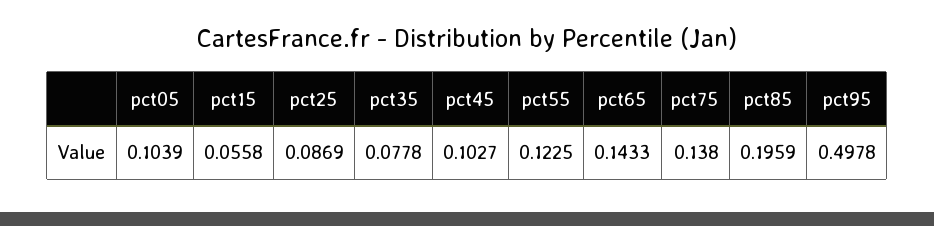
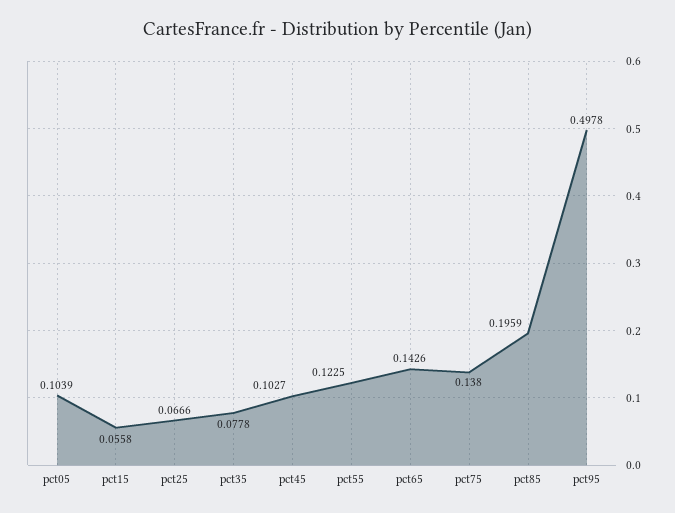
pct25: 0.0869 -> 0.0666
pct65: 0.1433 -> 0.1426

